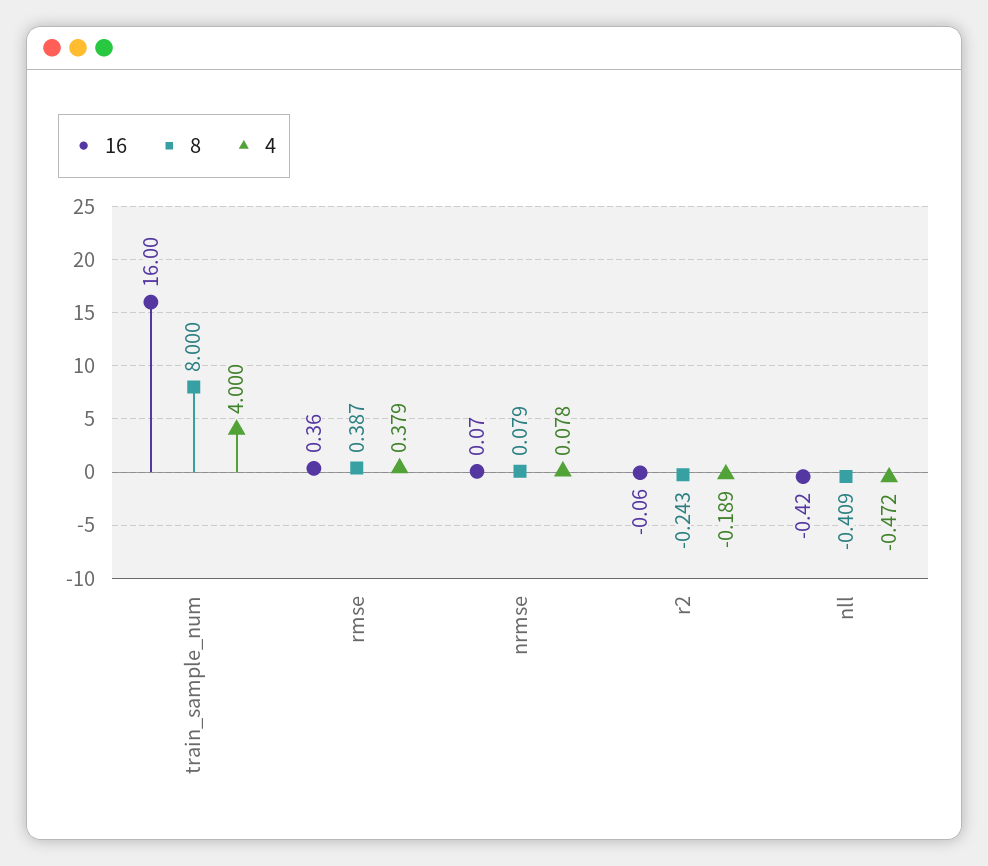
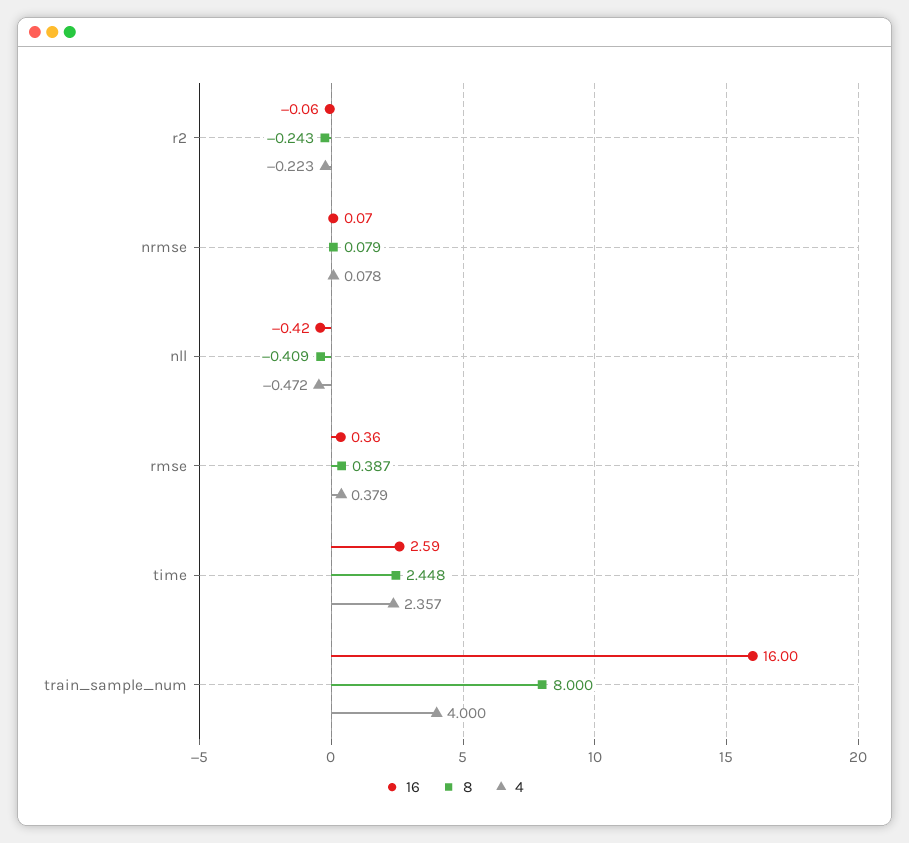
4, r2: -0.189 -> -0.223
16, time: none -> 2.59
8, time: none -> 2.448
4, time: none -> 2.357

